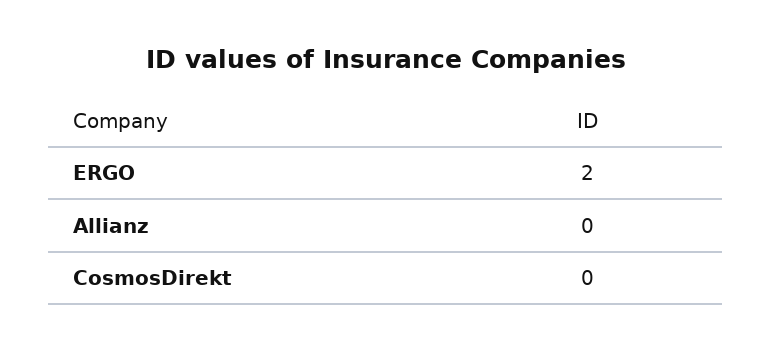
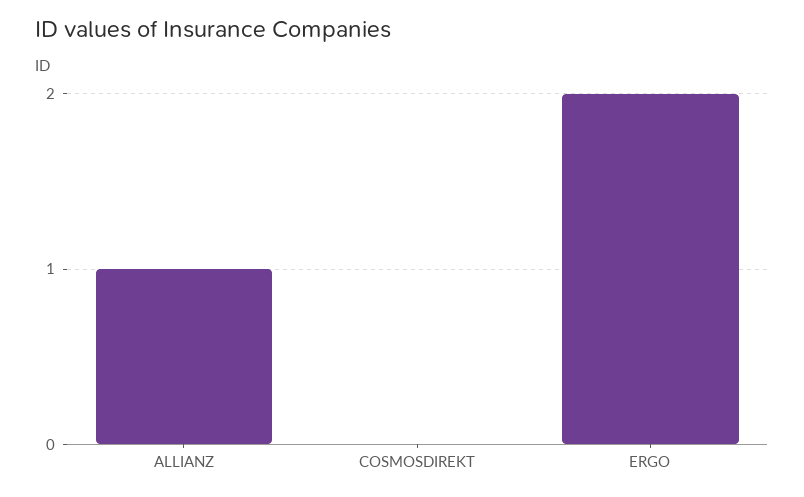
Allianz: 0 -> 1

